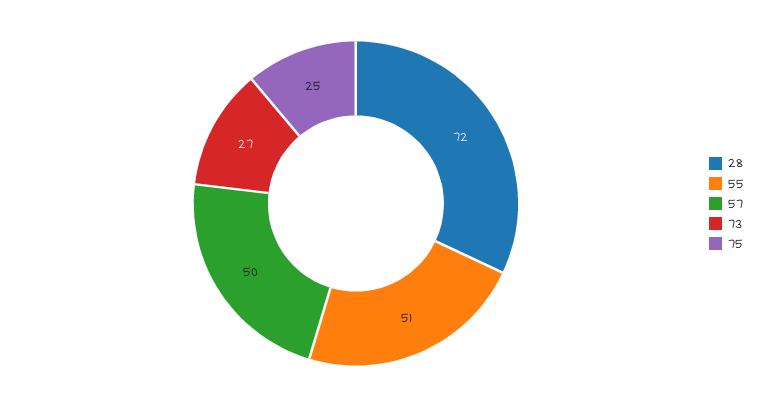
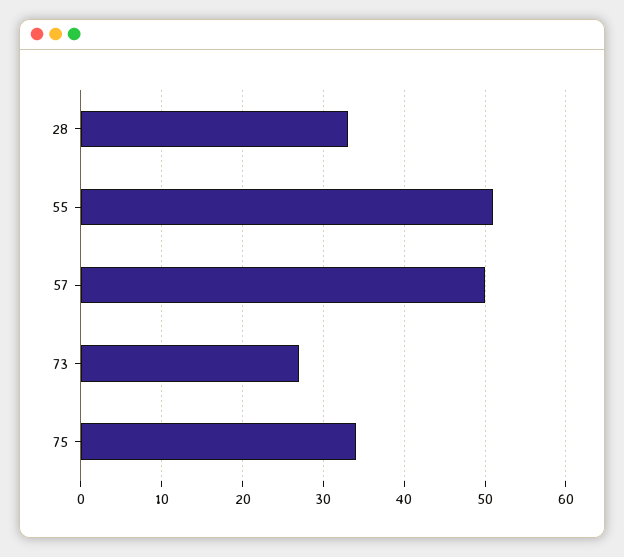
28: 72 -> 33
75: 25 -> 34

